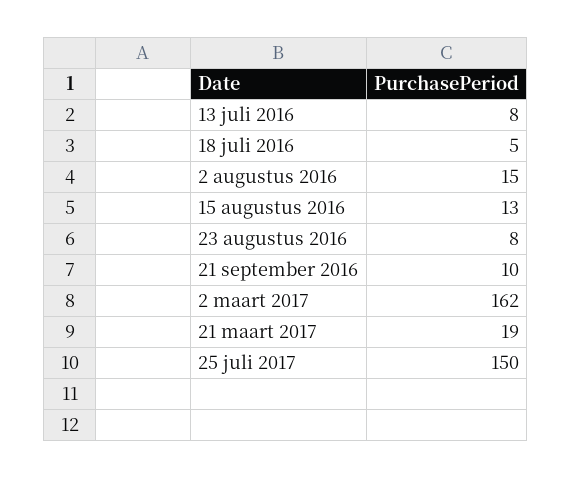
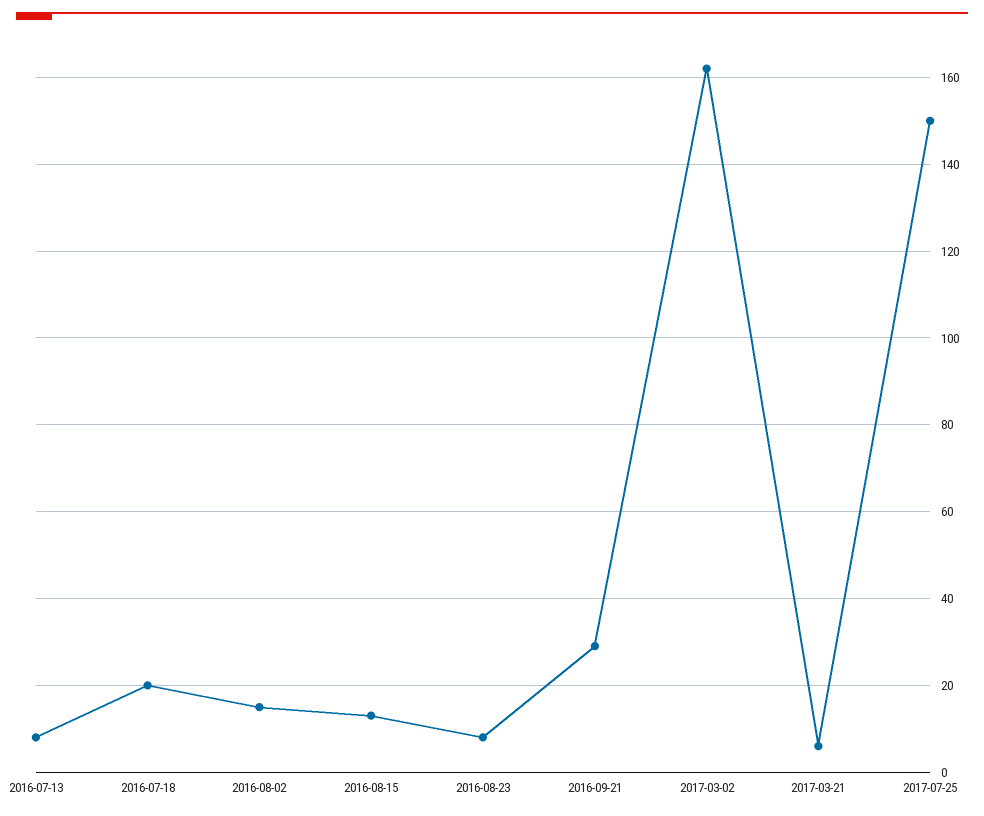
18 juli 2016: 5 -> 20
21 september 2016: 10 -> 30
21 maart 2017: 19 -> 5

